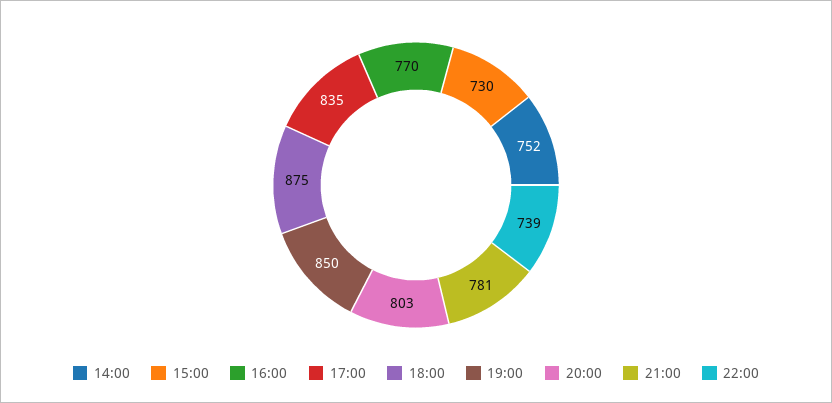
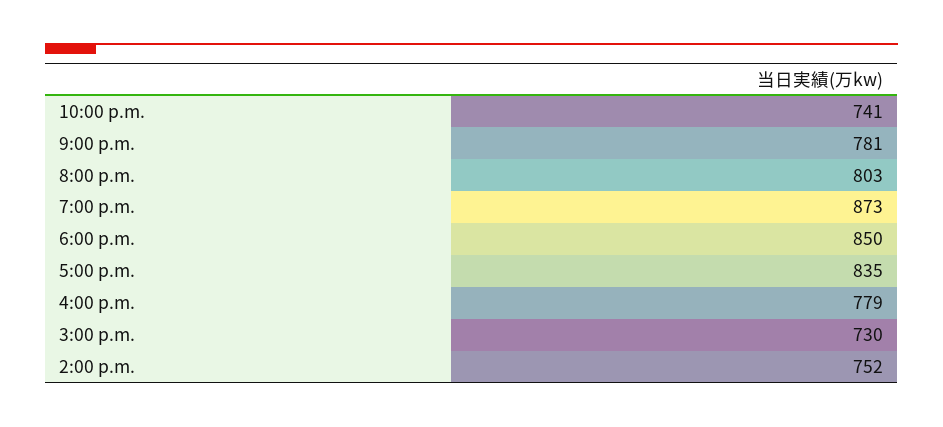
16:00: 770 -> 779
18:00: 875 -> 850
19:00: 850 -> 873
22:00: 739 -> 741

